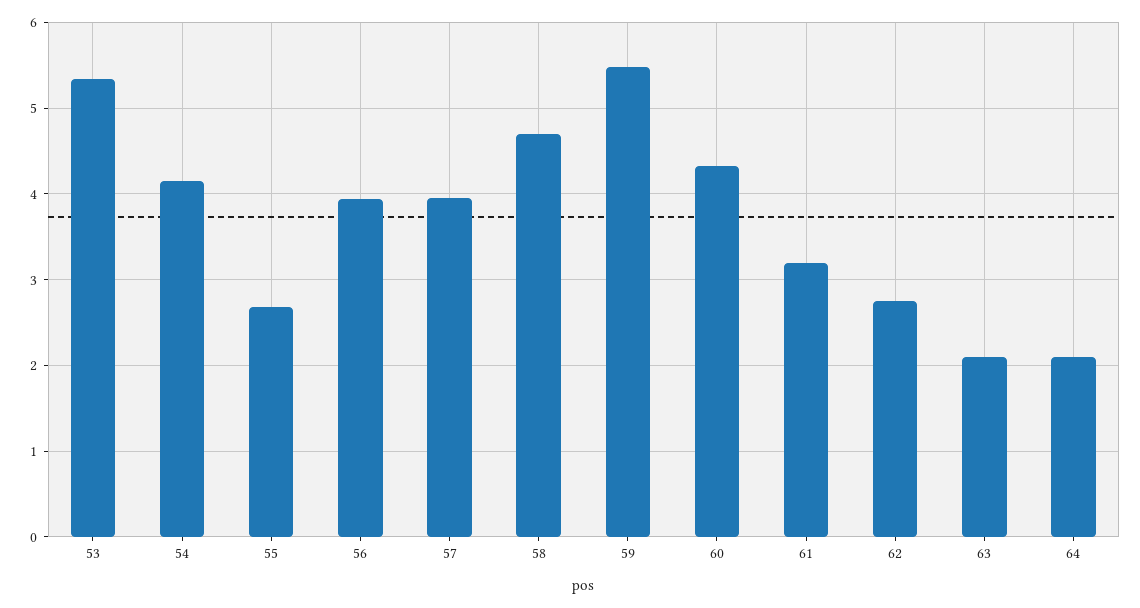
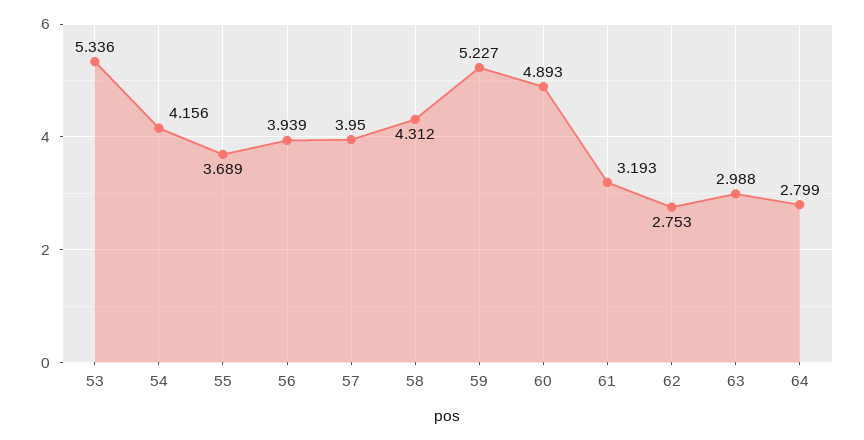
55: 2.7 -> 3.689
58: 4.7 -> 4.312
59: 5.5 -> 5.227
60: 4.3 -> 4.893
63: 2.1 -> 2.988
64: 2.1 -> 2.799

